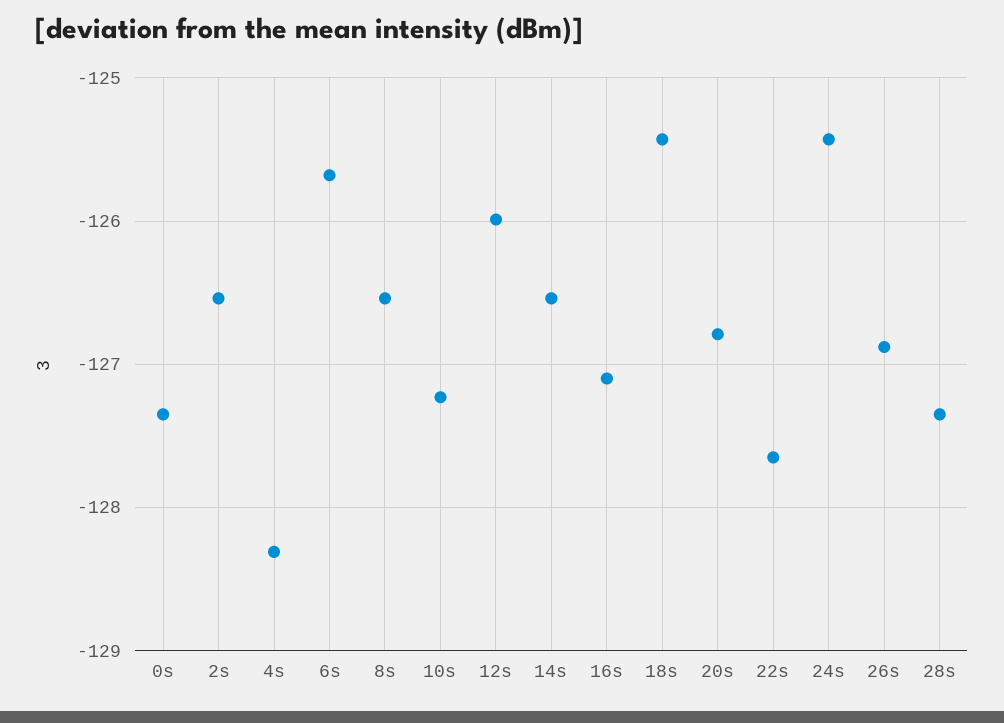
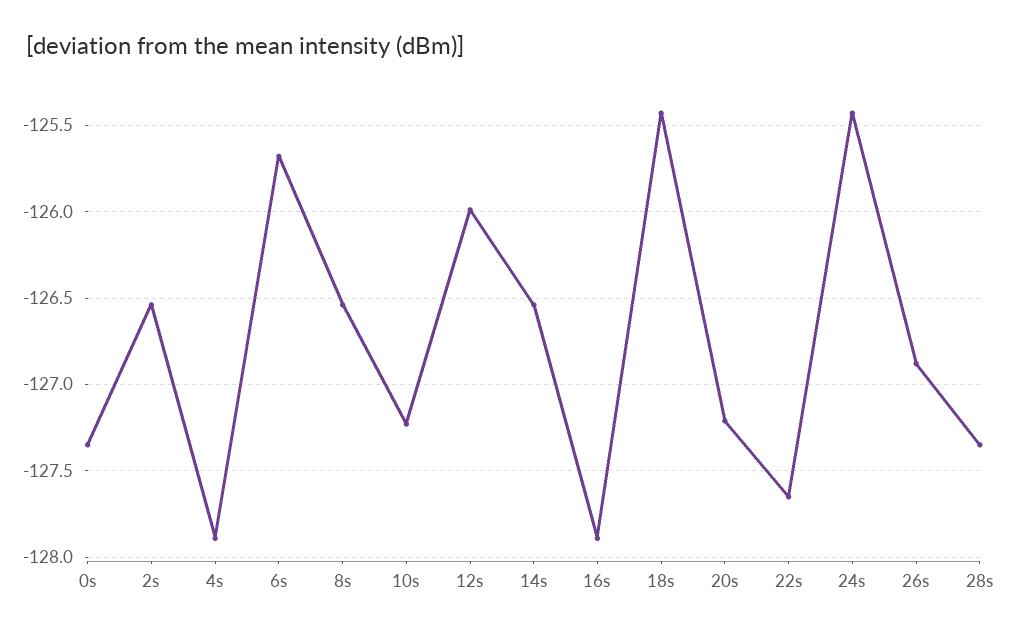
4s: -128.3 -> -127.9
16s: -127.1 -> -127.9
20s: -126.8 -> -127.2

